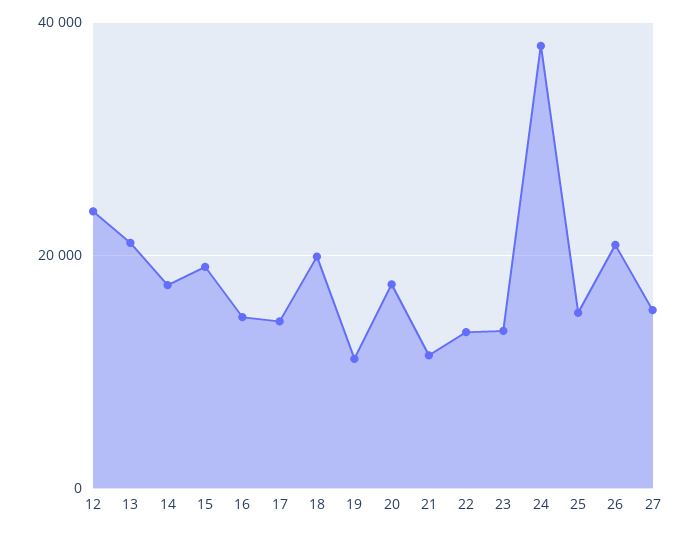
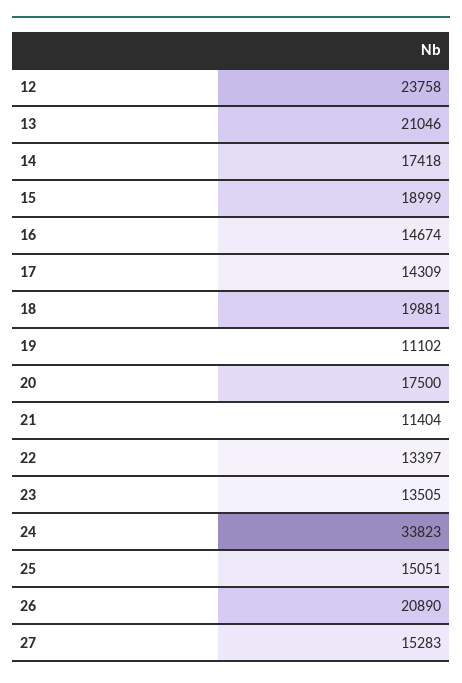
24: 38000 -> 33823

